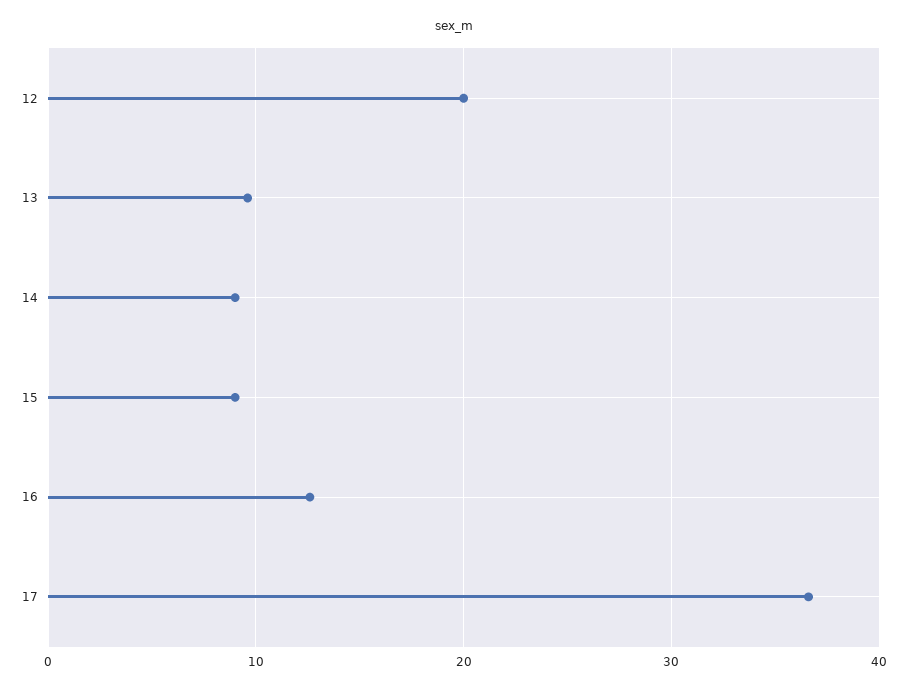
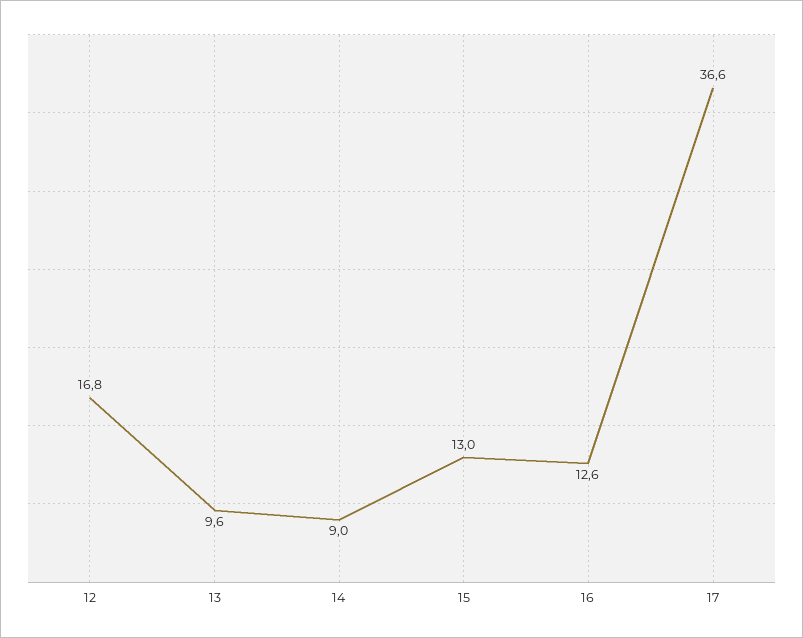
12: 20 -> 16.8
15: 9 -> 13

